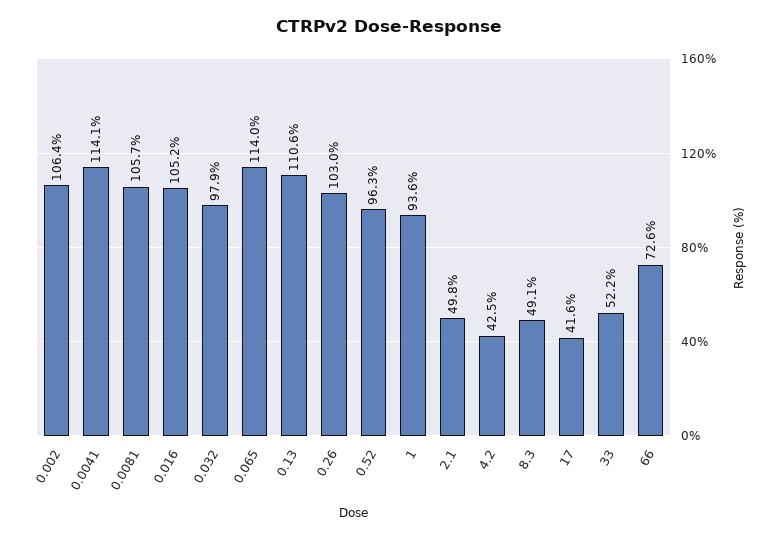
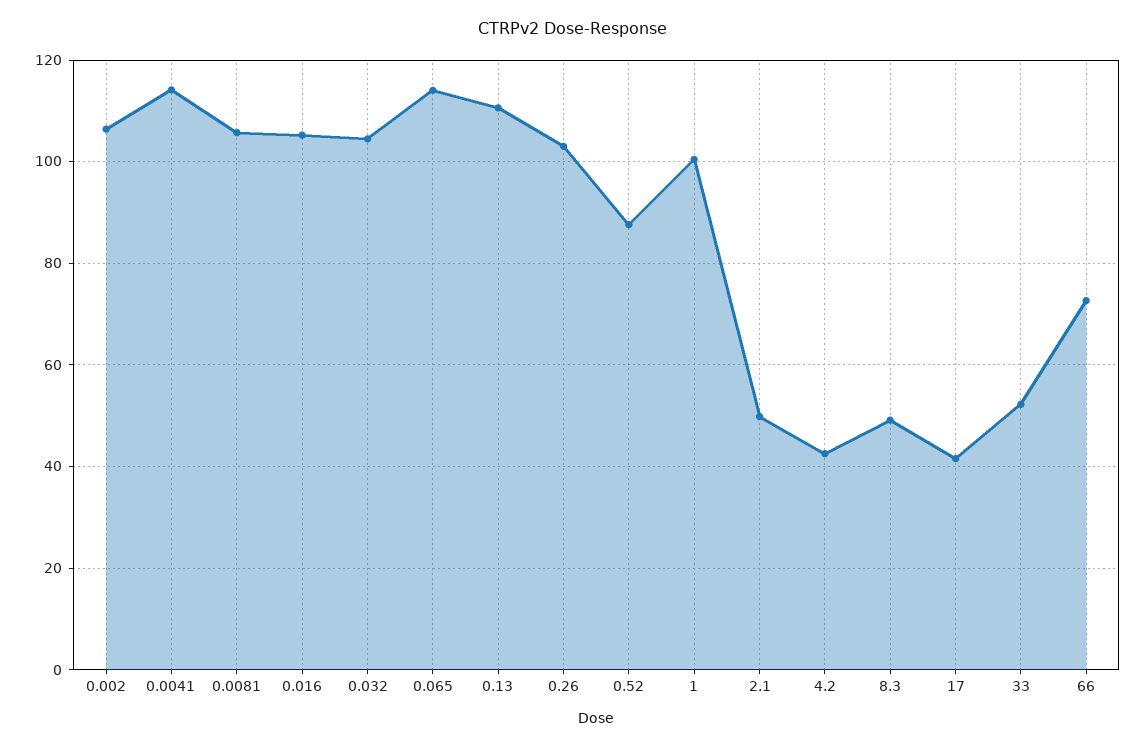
0.032: 97.9 -> 104
0.52: 96.3 -> 88
1: 93.6 -> 100

